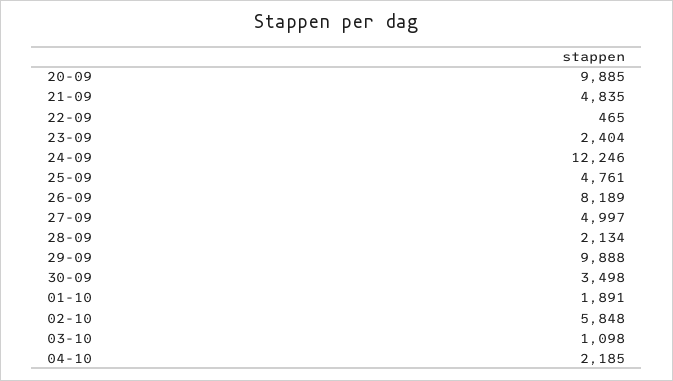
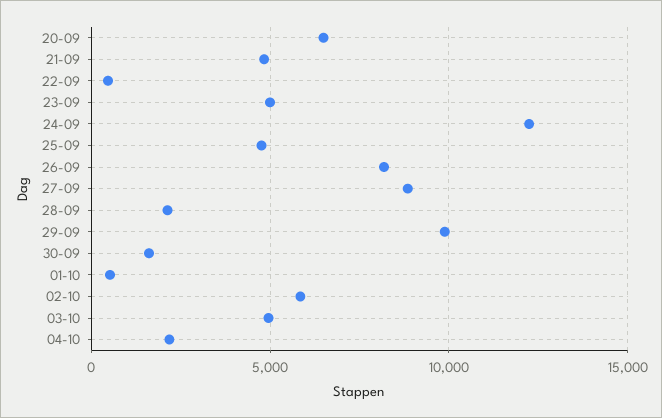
20-09: 9885 -> 6500
23-09: 2404 -> 5000
27-09: 4997 -> 9000
30-09: 3498 -> 1500
01-10: 1891 -> 500
03-10: 1098 -> 5000

